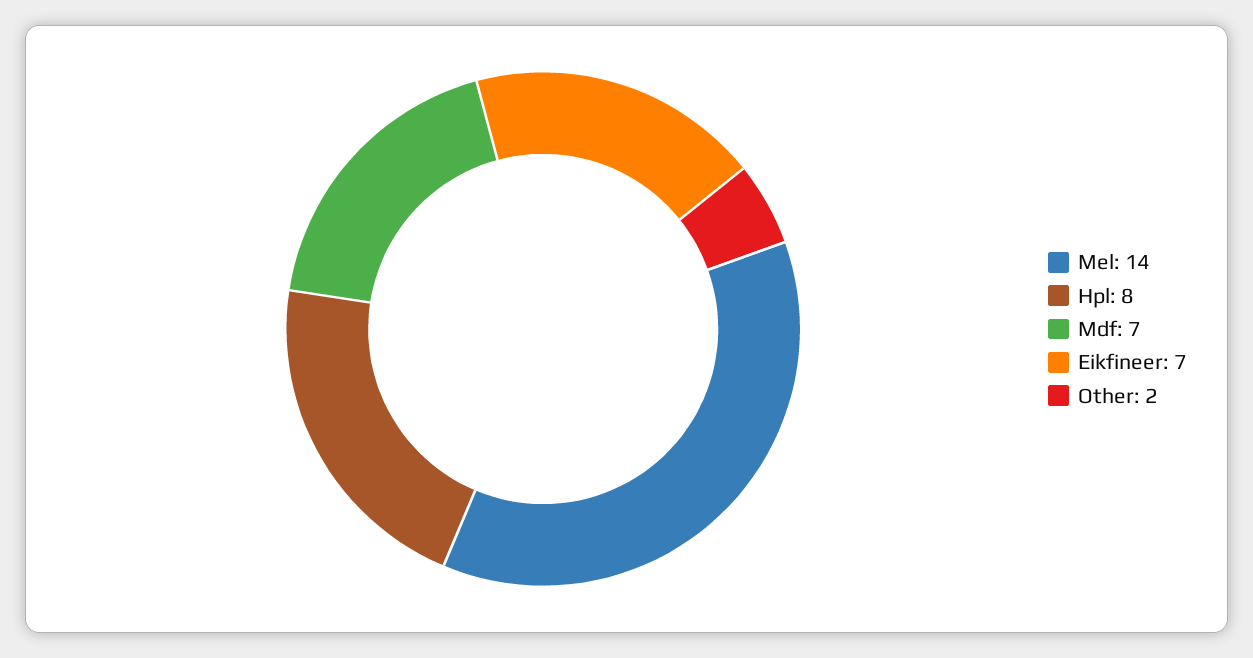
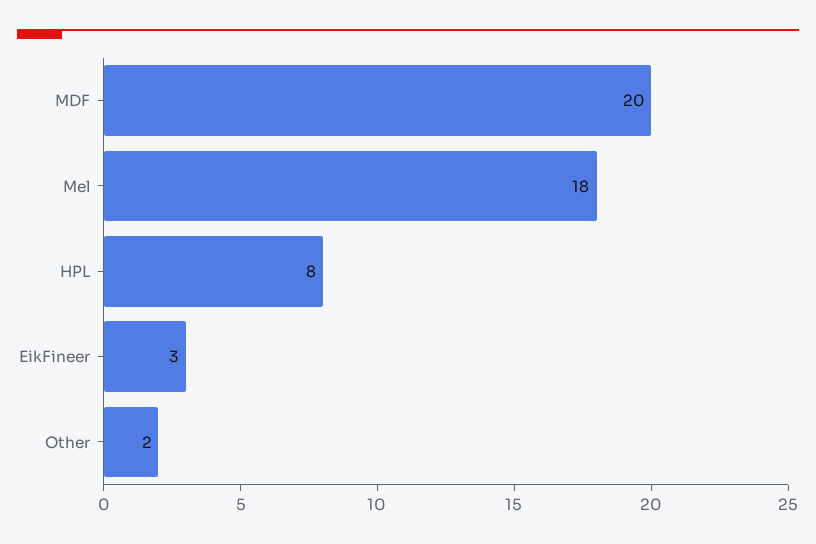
Mel: 14 -> 18
Mdf: 7 -> 20
Eikfineer: 7 -> 3

